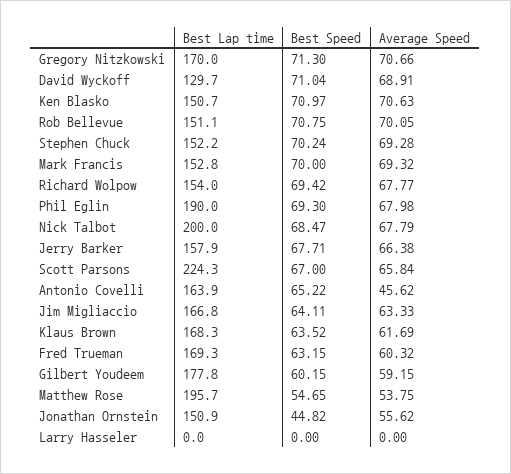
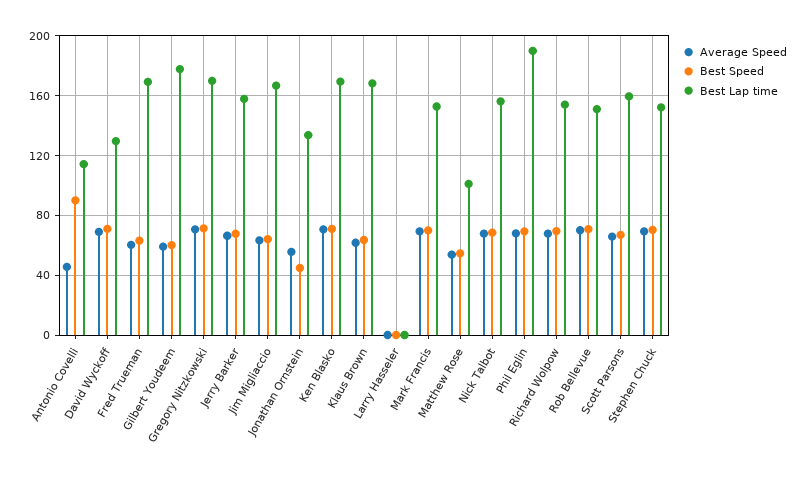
Best Lap time, Ken Blasko: 150.7 -> 170
Best Lap time, Nick Talbot: 200 -> 155
Best Lap time, Scott Parsons: 224.3 -> 160
Best Lap time, Antonio Covelli: 163.9 -> 115
Best Speed, Antonio Covelli: 65.22 -> 90
Best Lap time, Matthew Rose: 195.7 -> 100
Best Lap time, Jonathan Ornstein: 150.9 -> 135

